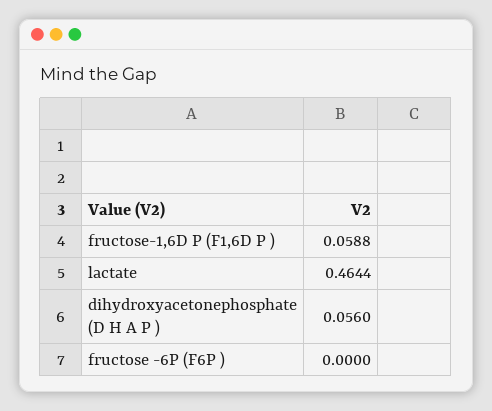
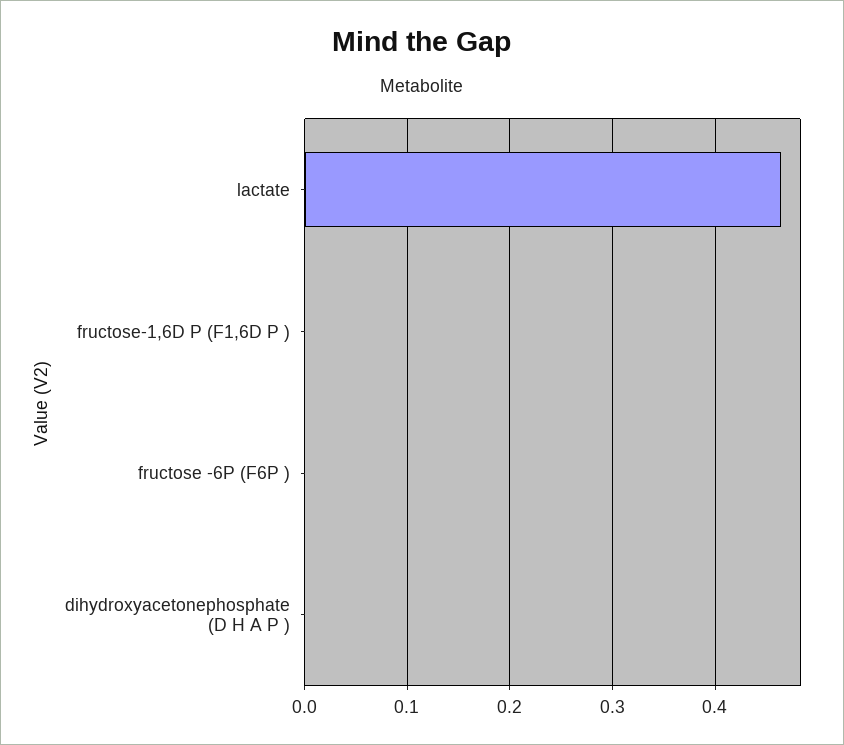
fructose-1,6D P (F1,6D P ): 0.0588 -> 0
dihydroxyacetonephosphate (D H A P ): 0.056 -> 0

